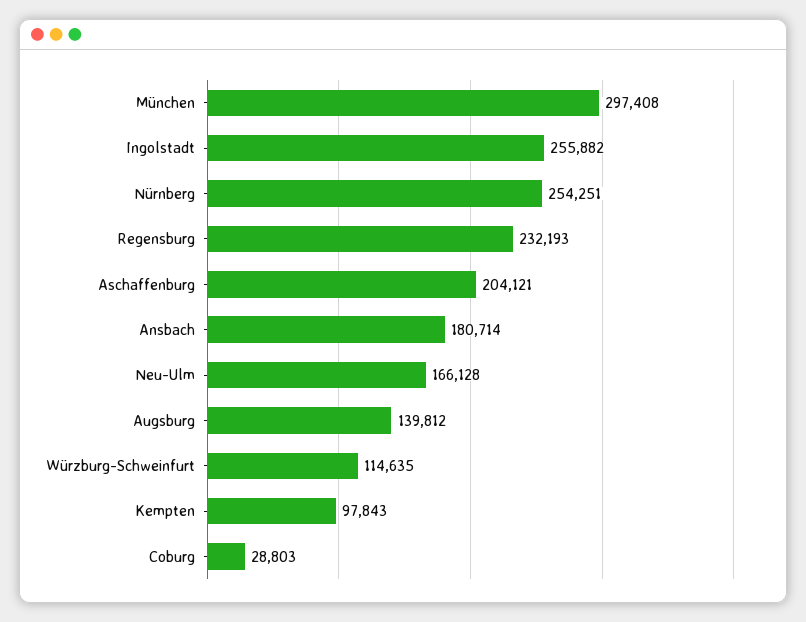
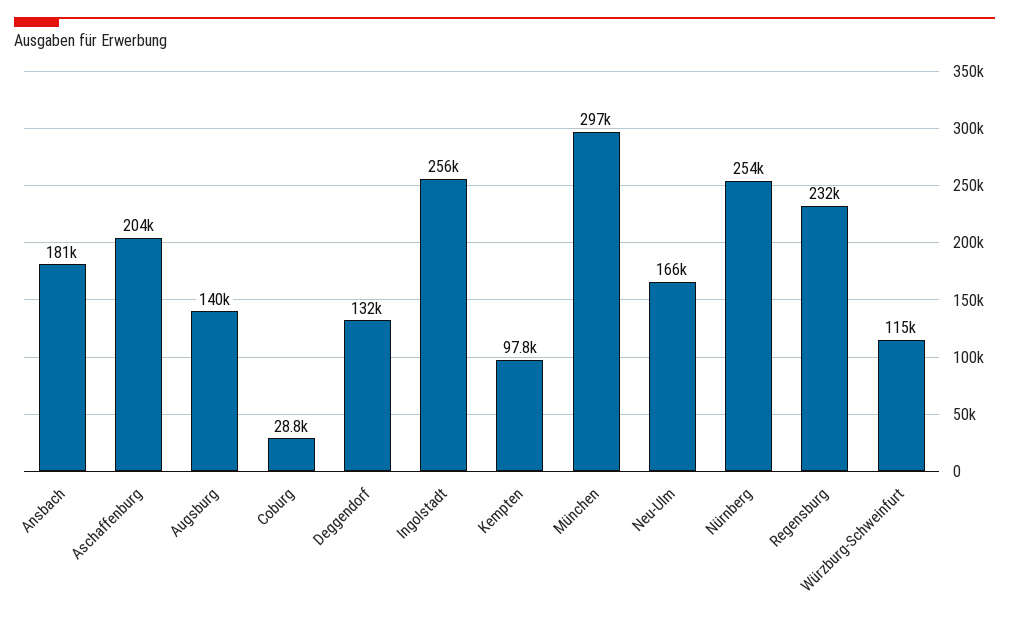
Deggendorf: none -> 132000

